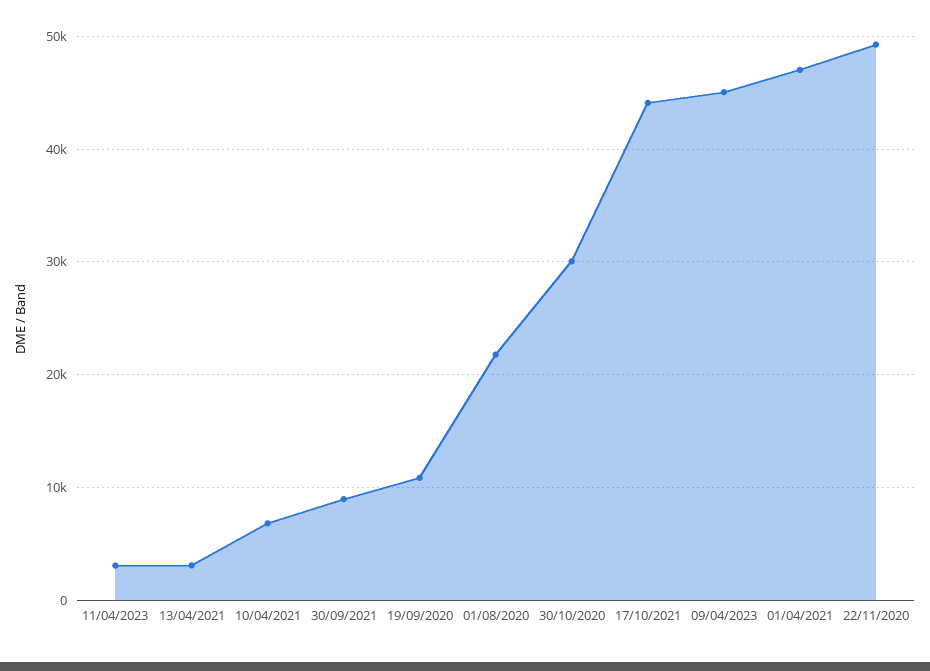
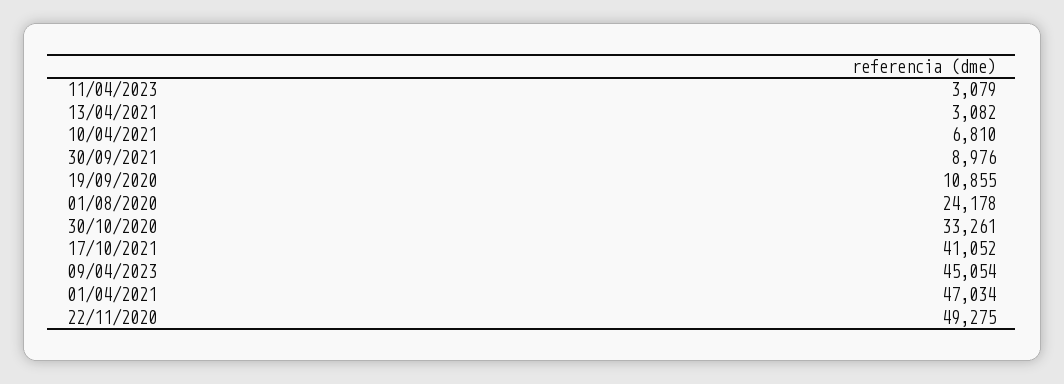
01/08/2020: 22000 -> 24178
30/10/2020: 30000 -> 33261
17/10/2021: 44000 -> 41052

